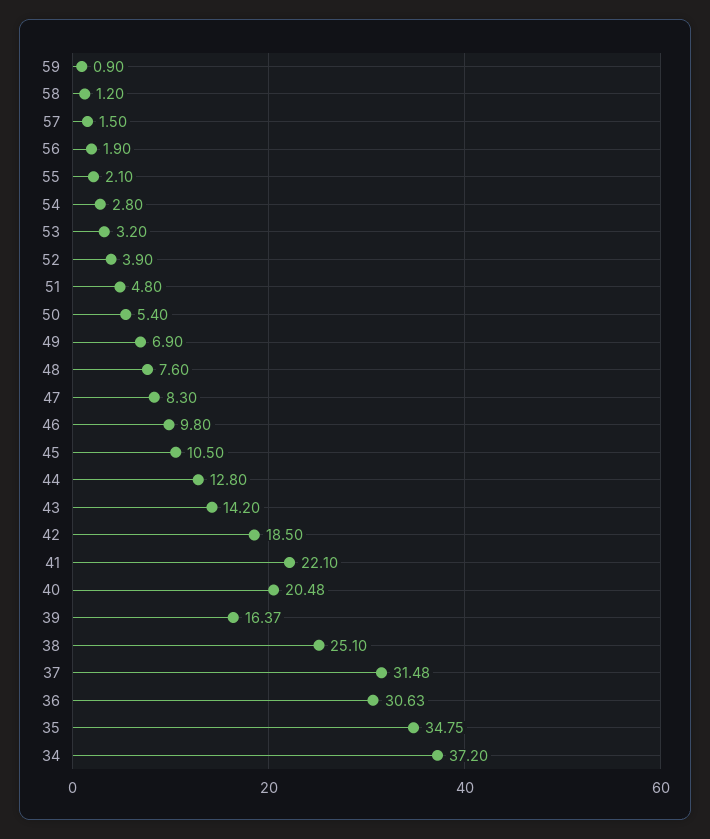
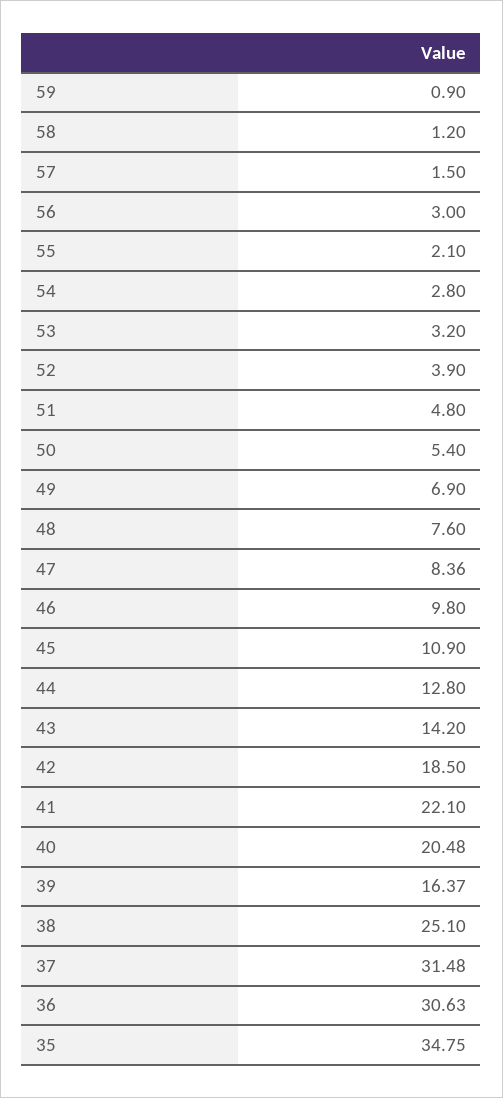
56: 1.9 -> 3
47: 8.3 -> 8.36
45: 10.5 -> 10.9
34: 37.2 -> none

